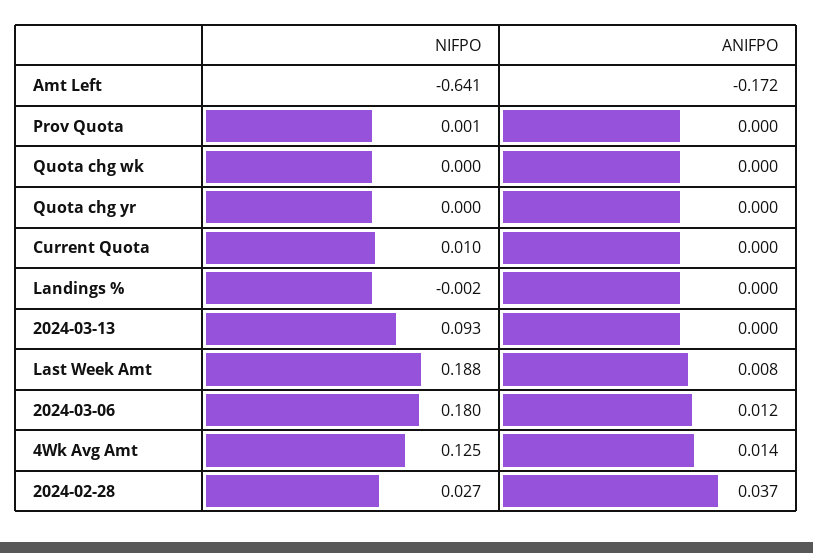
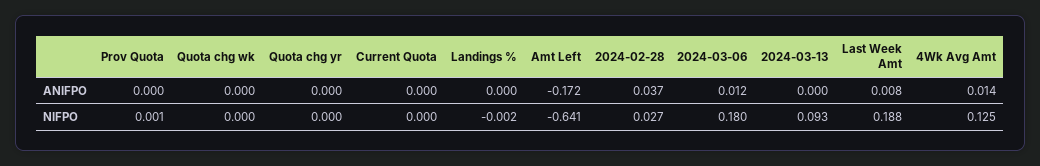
NIFPO, Current Quota: 0.01 -> 0

